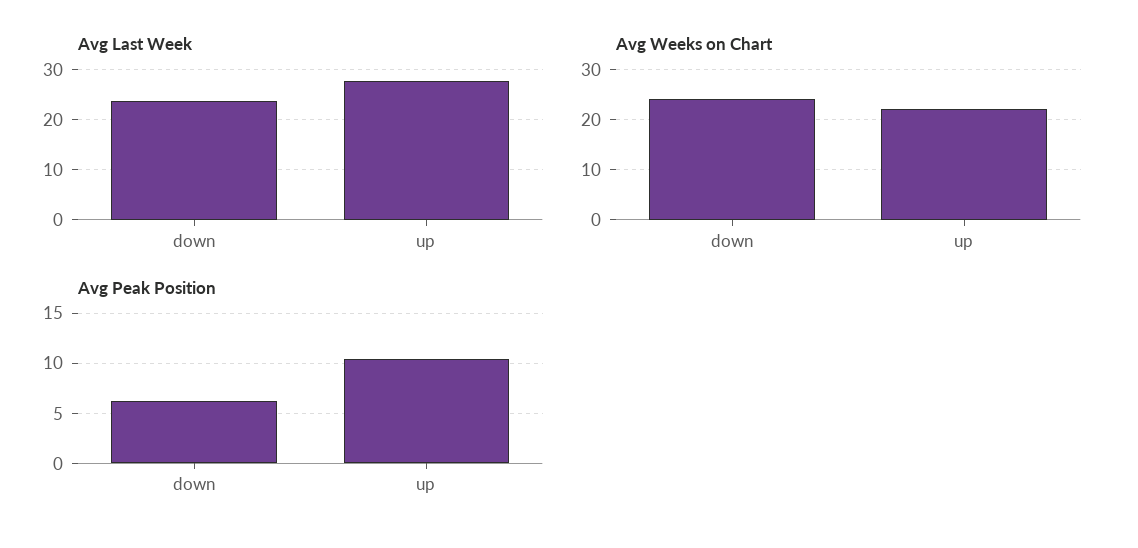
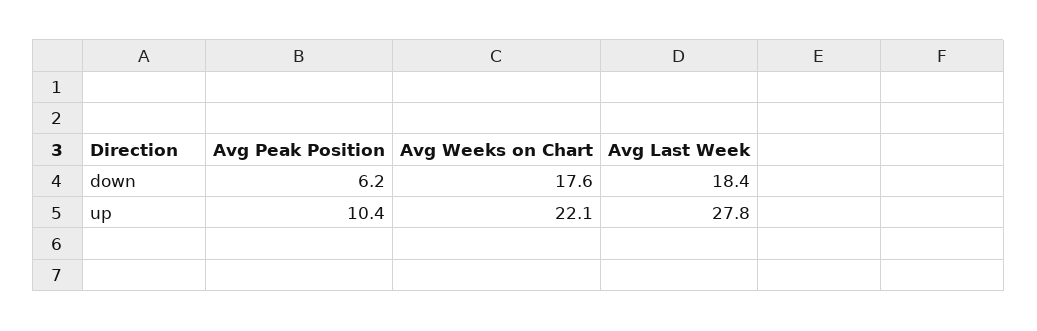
Avg Last Week, down: 24 -> 18.4
Avg Weeks on Chart, down: 24 -> 17.6

